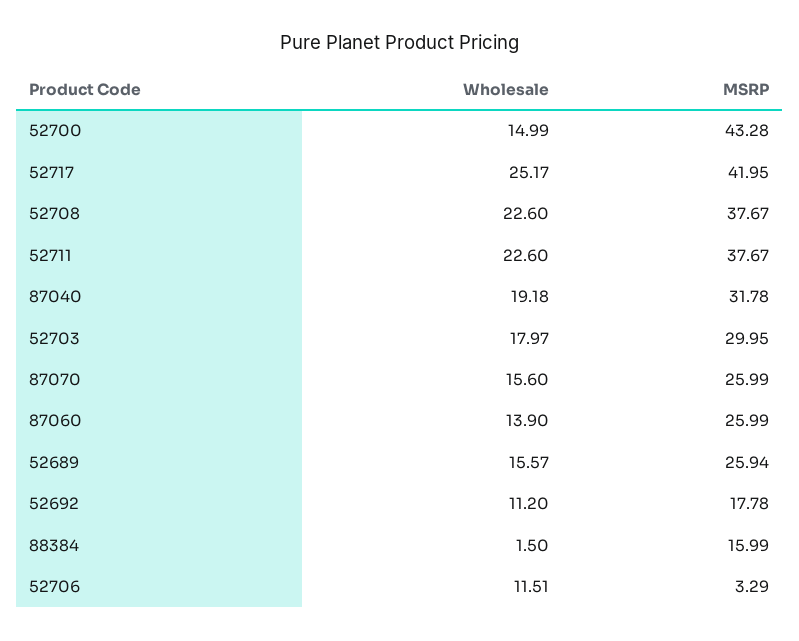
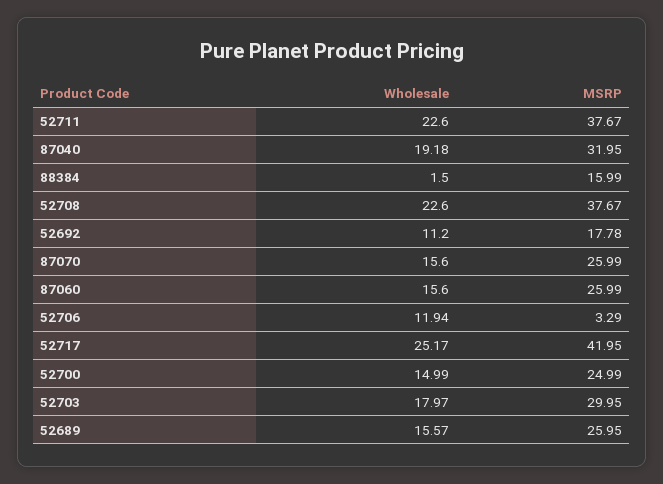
MSRP, 52700: 43.28 -> 24.99
MSRP, 87040: 31.78 -> 31.95
Wholesale, 87060: 13.9 -> 15.6
MSRP, 52689: 25.94 -> 25.95
Wholesale, 52706: 11.51 -> 11.94

